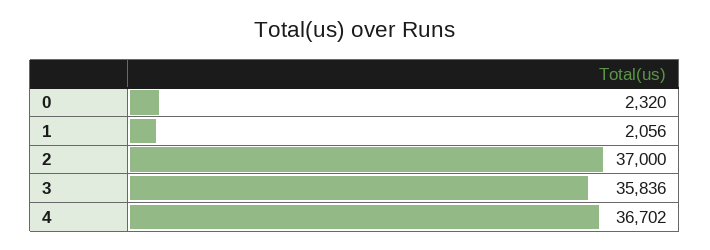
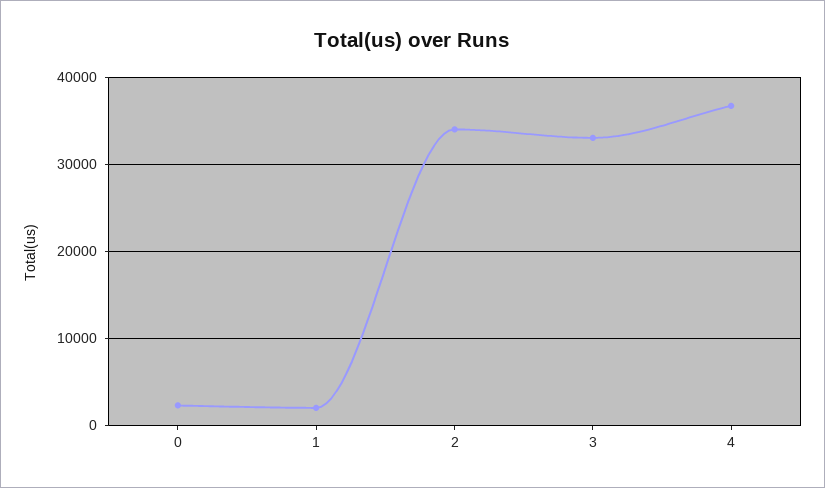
2: 37000 -> 34000
3: 35836 -> 33000

